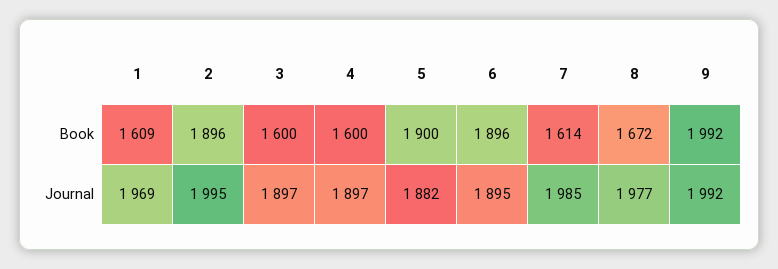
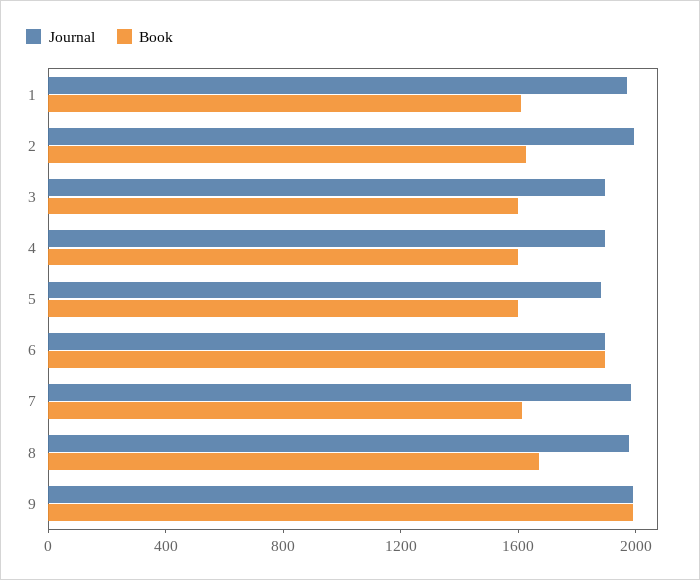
Book, 2: 1896 -> 1600
Book, 5: 1900 -> 1600

